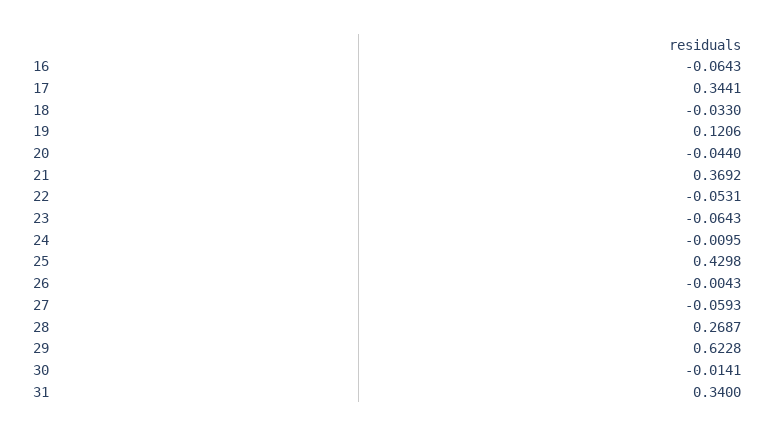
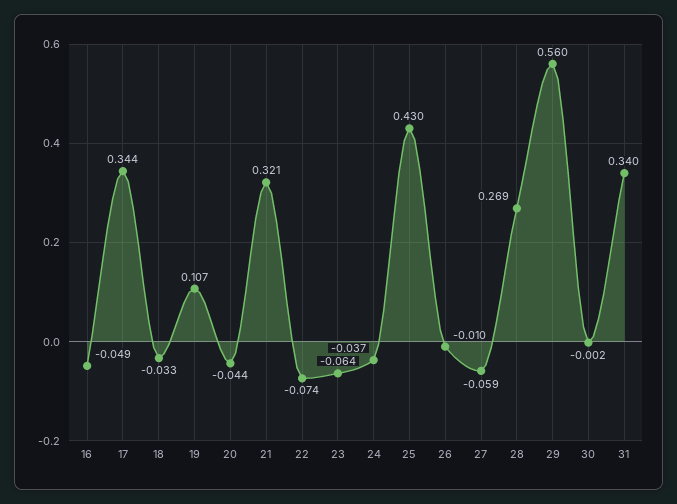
16: -0.0643 -> -0.049
19: 0.1206 -> 0.107
21: 0.3692 -> 0.321
22: -0.0531 -> -0.074
24: -0.0095 -> -0.037
26: -0.0043 -> -0.01
29: 0.6228 -> 0.56
30: -0.0141 -> -0.002

